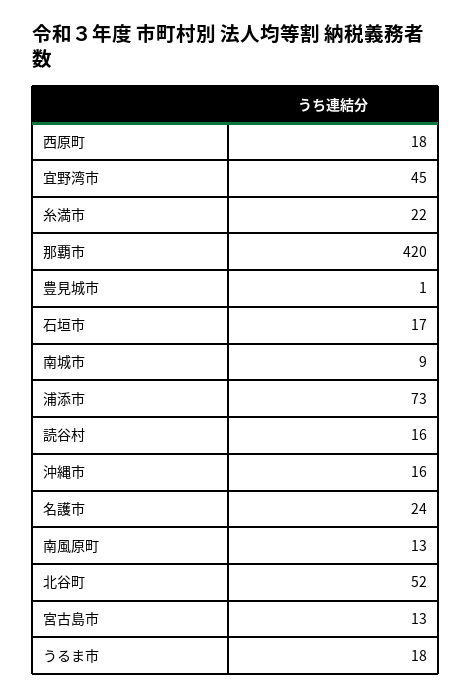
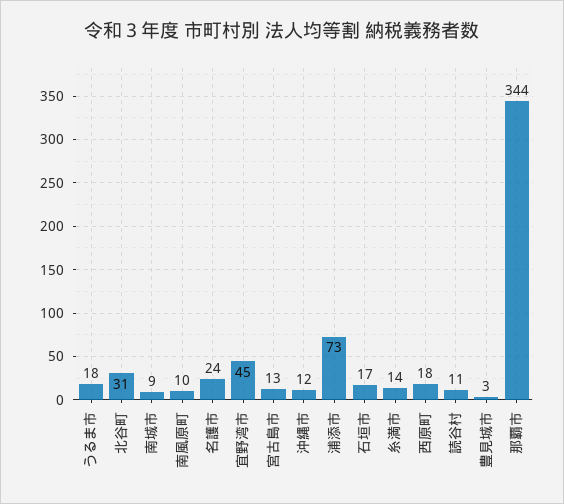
糸満市: 22 -> 14
那覇市: 420 -> 344
豊見城市: 1 -> 3
読谷村: 16 -> 11
沖縄市: 16 -> 12
南風原町: 13 -> 10
北谷町: 52 -> 31

